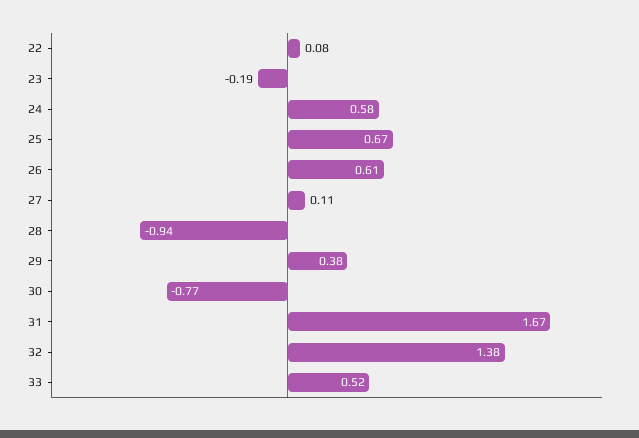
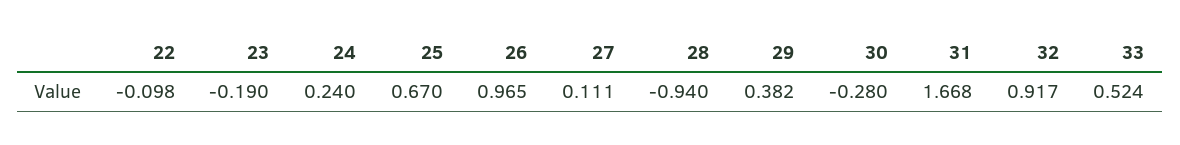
22: 0.08 -> -0.098
24: 0.58 -> 0.24
26: 0.61 -> 0.965
30: -0.77 -> -0.28
32: 1.38 -> 0.917

